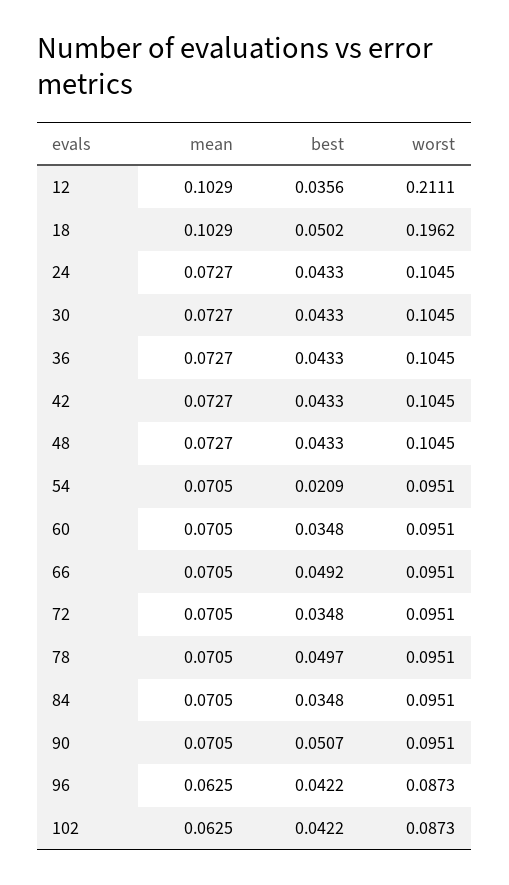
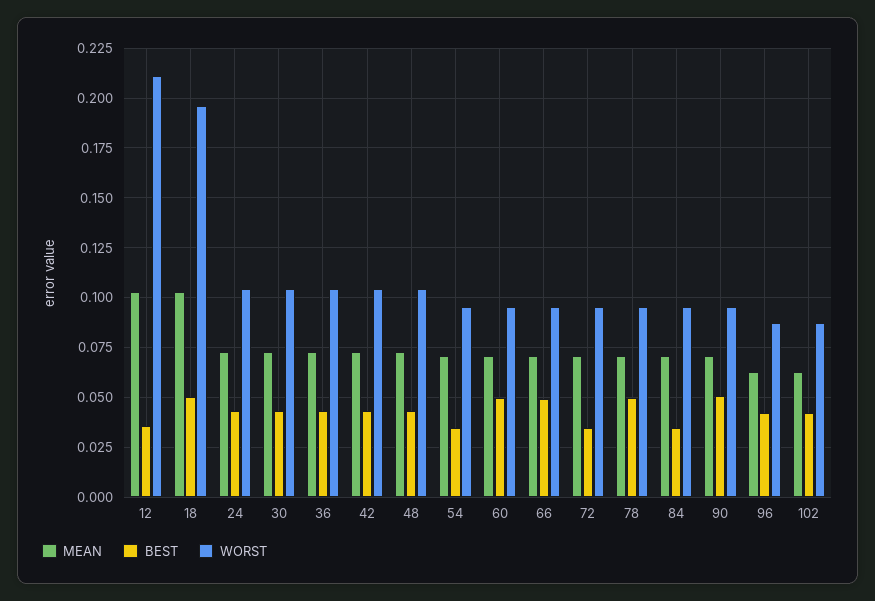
best, 54: 0.0209 -> 0.035
best, 60: 0.0348 -> 0.05

